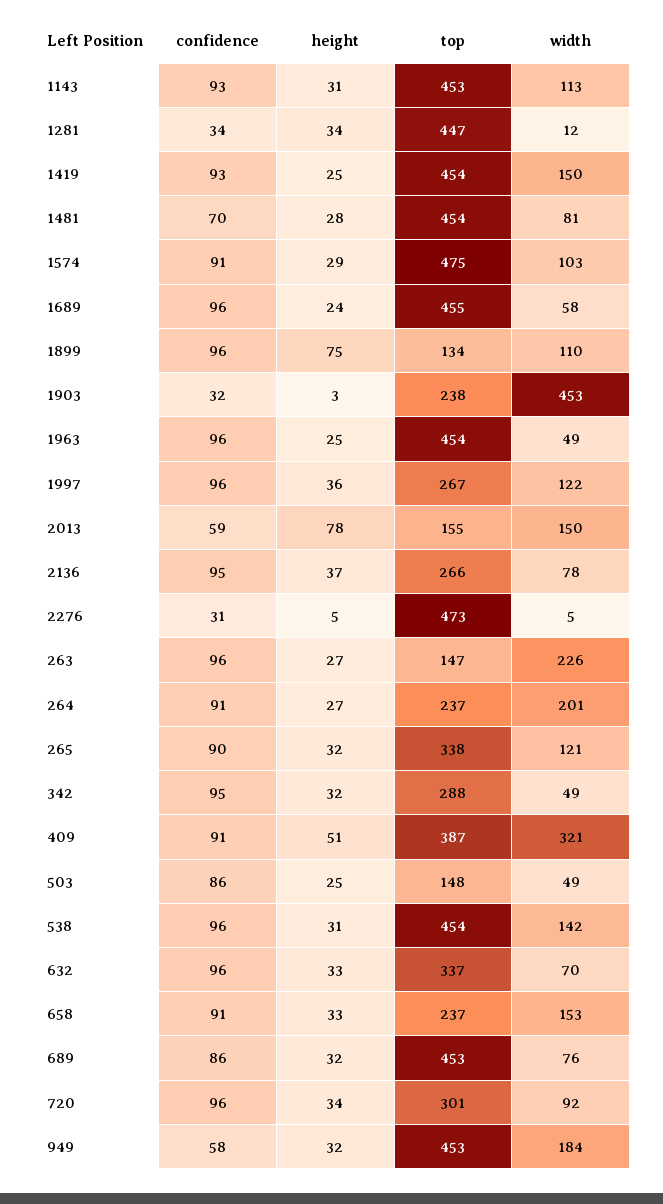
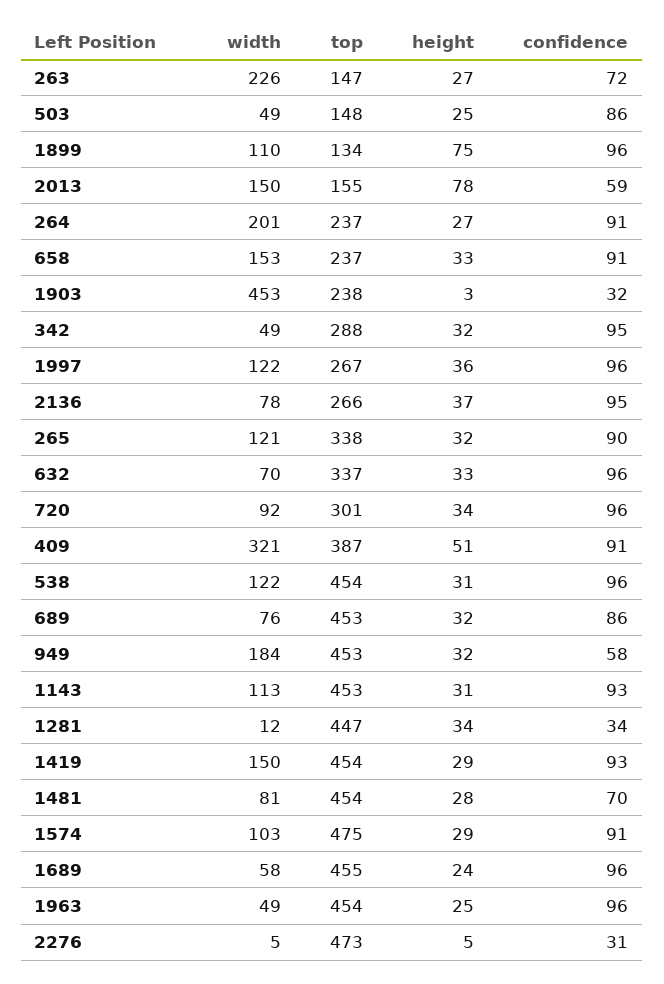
height, 1419: 25 -> 29
confidence, 263: 96 -> 72
width, 538: 142 -> 122

